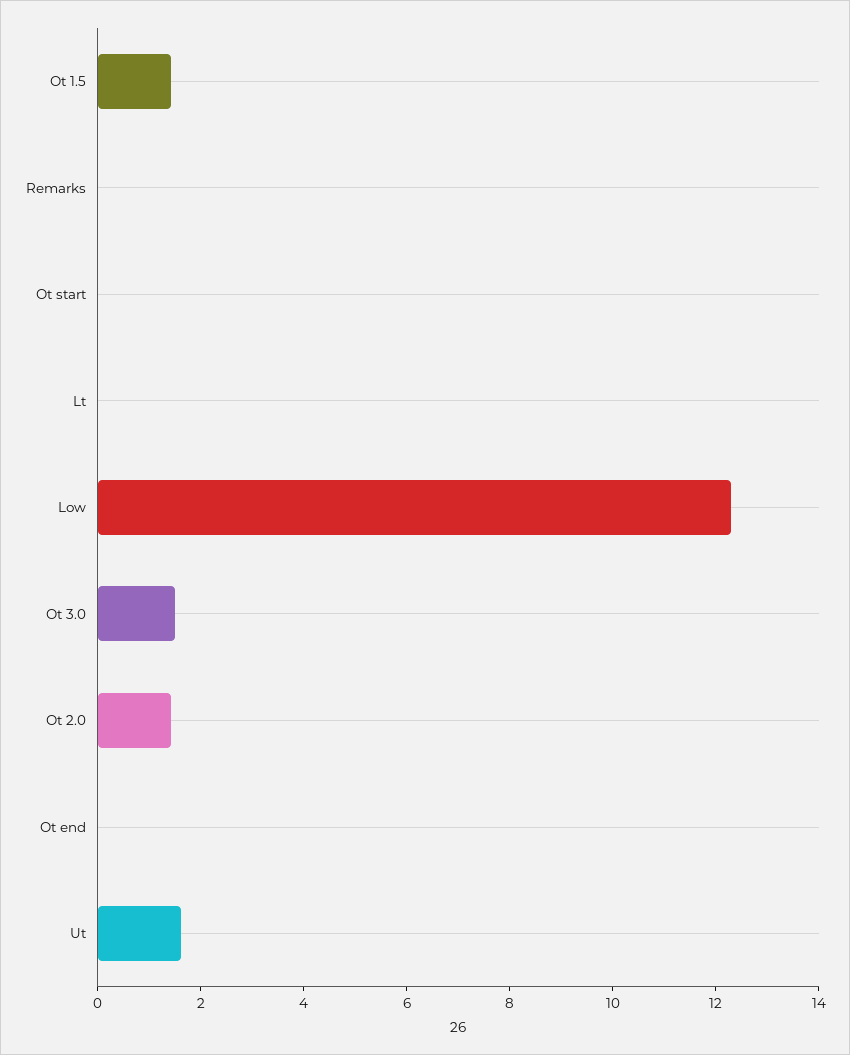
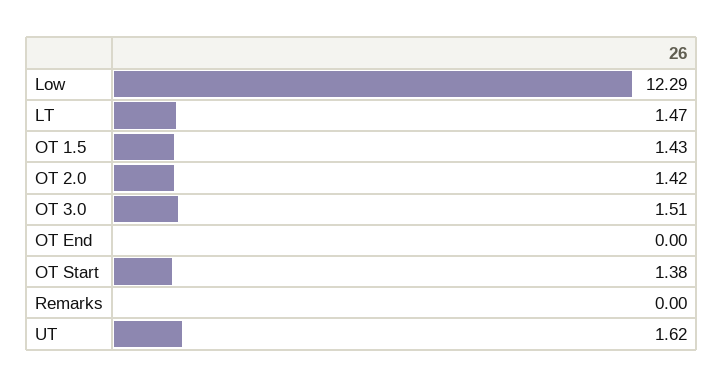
Ot start: 0 -> 1.38
Lt: 0 -> 1.47

